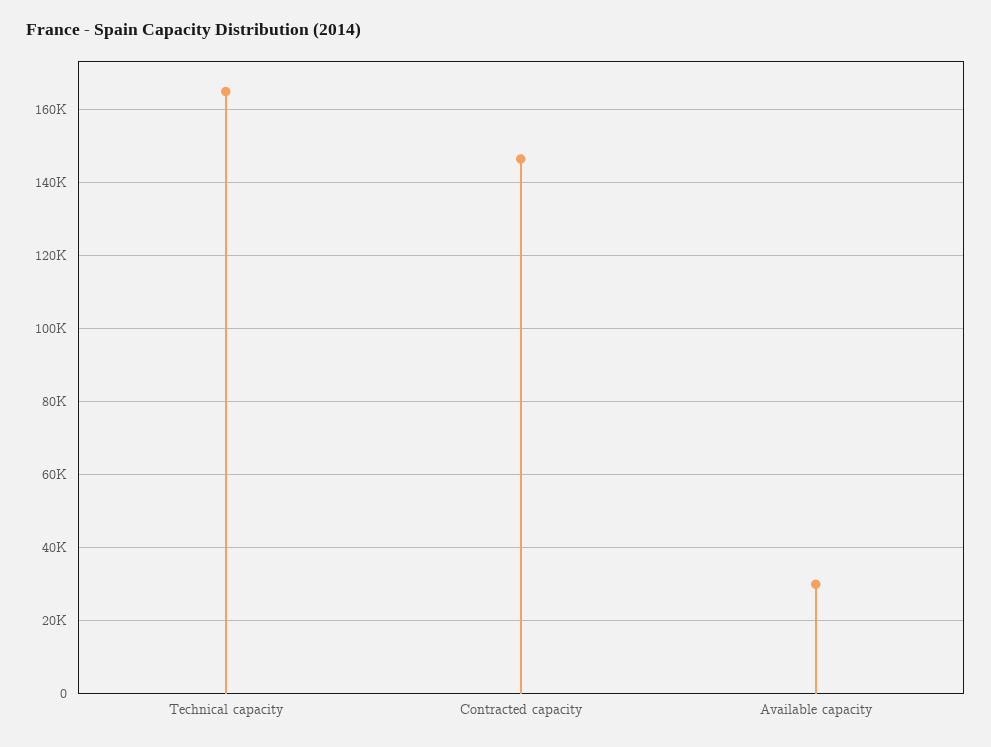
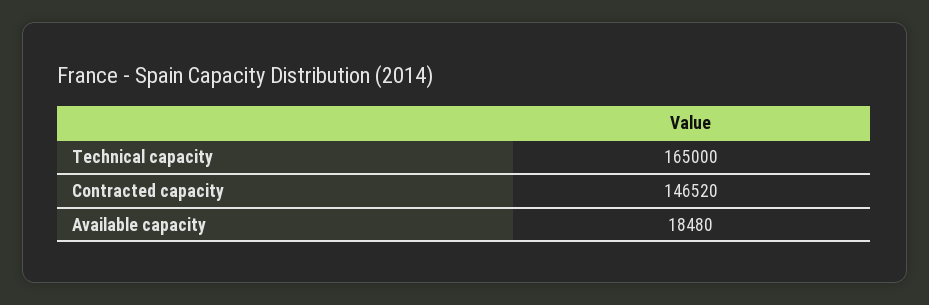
Available capacity: 30000 -> 18480

